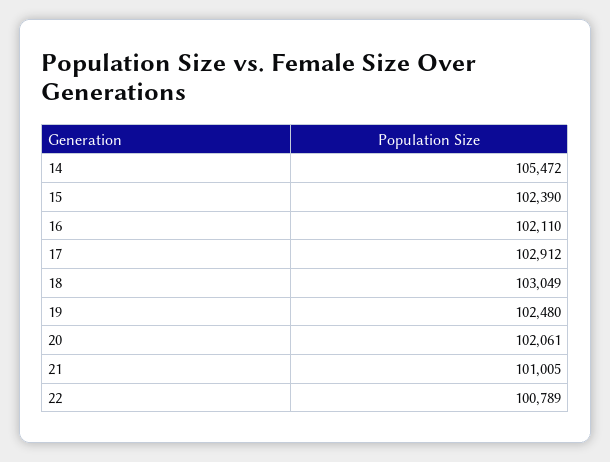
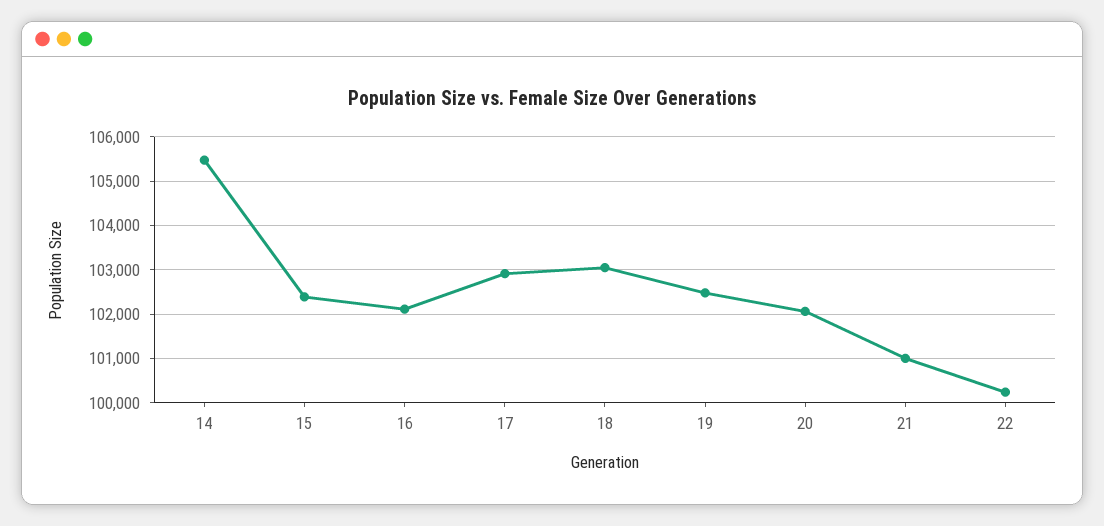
22: 100789 -> 100200

